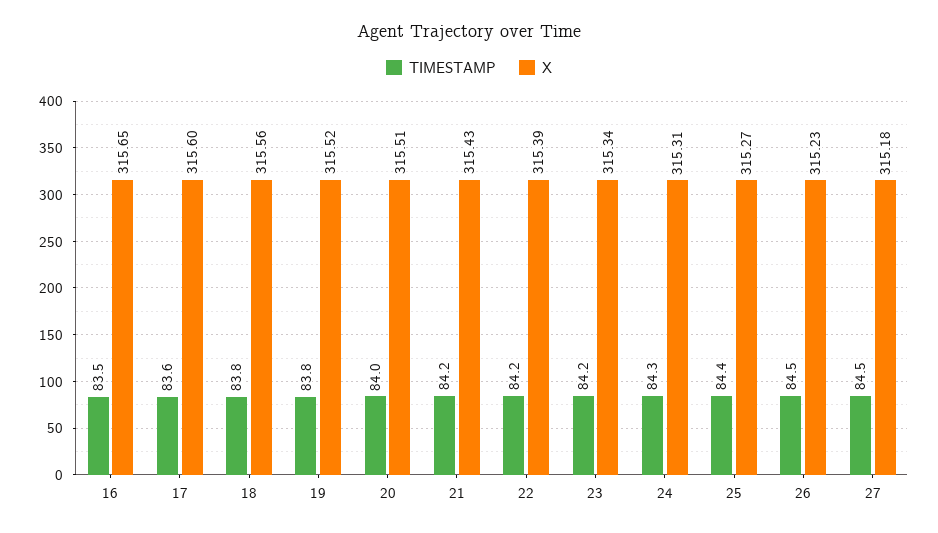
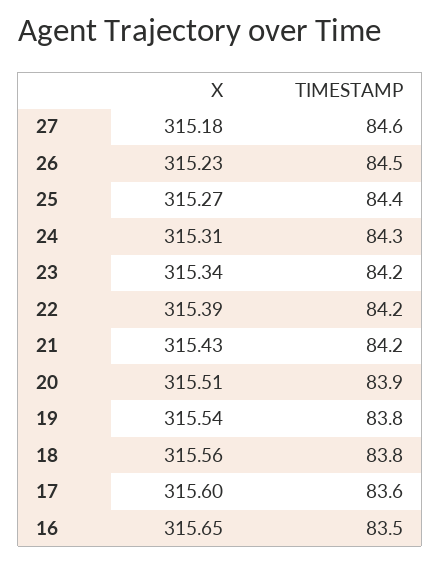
X, 19: 315.52 -> 315.54
TIMESTAMP, 20: 84 -> 83.9
TIMESTAMP, 27: 84.5 -> 84.6

